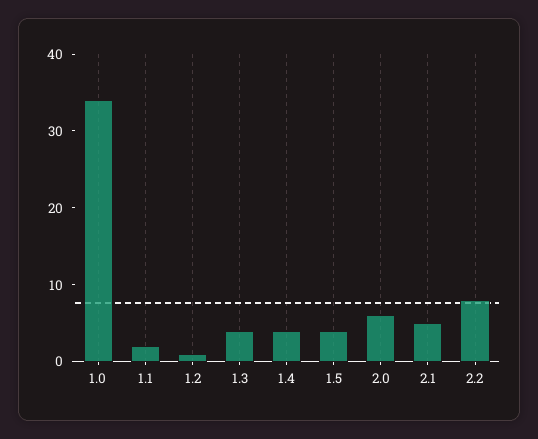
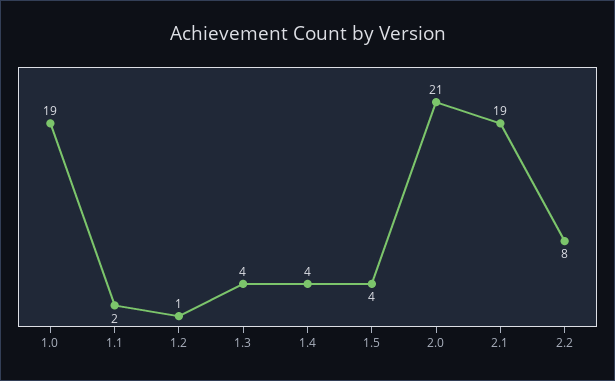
1.0: 35 -> 19
2.0: 5 -> 21
2.1: 5 -> 19

